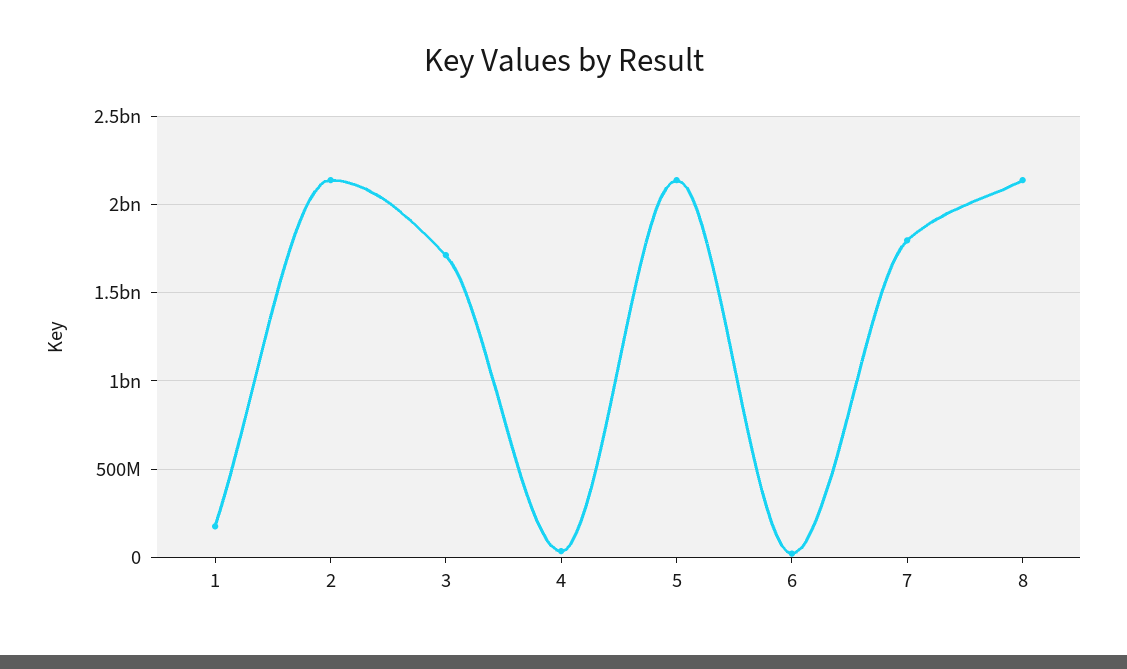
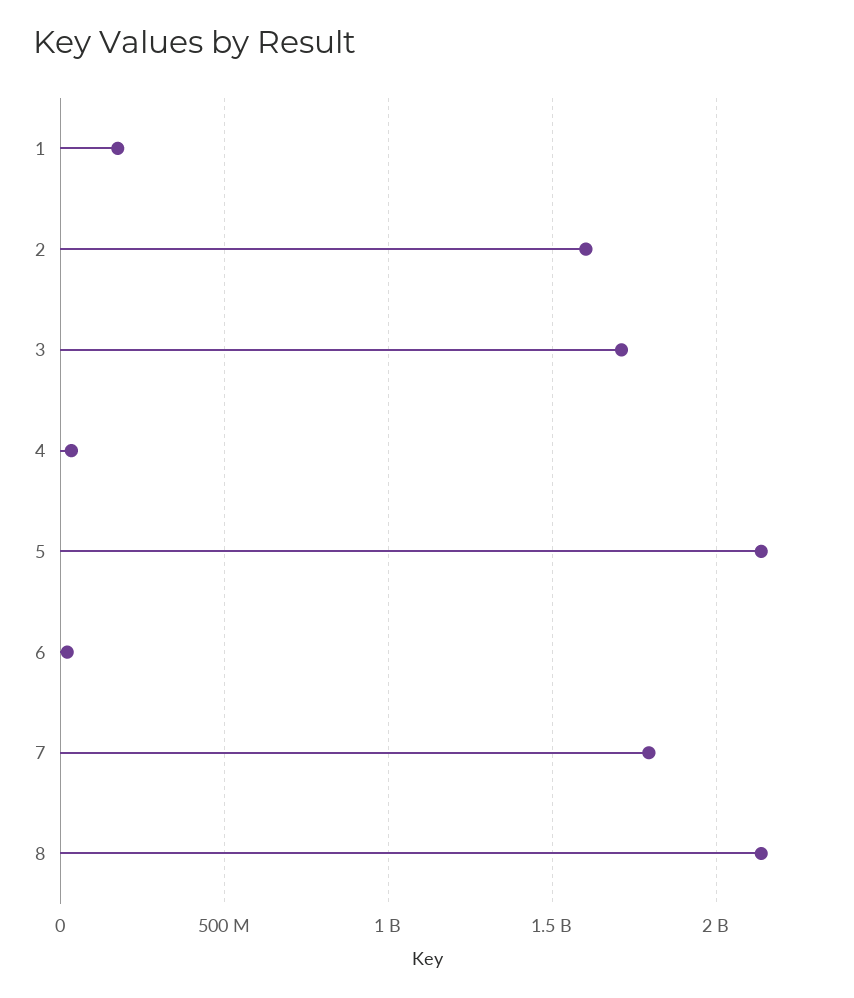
2: 2150000000 -> 1600000000

